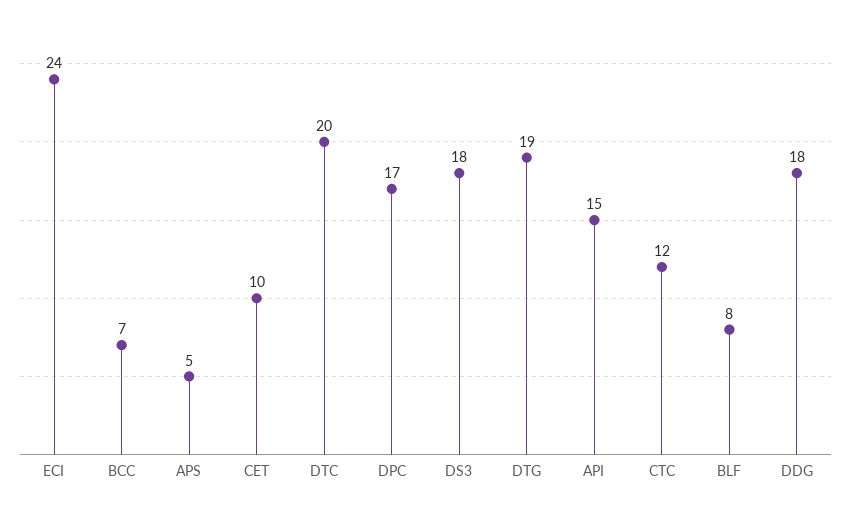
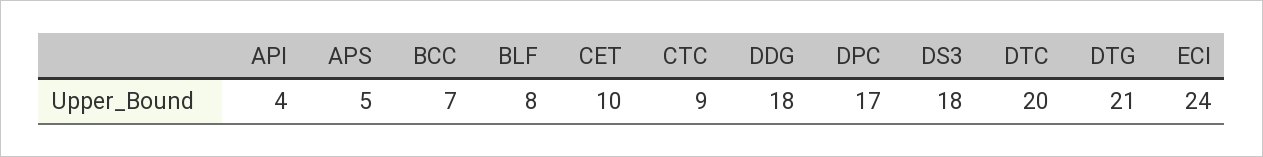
DTG: 19 -> 21
API: 15 -> 4
CTC: 12 -> 9

